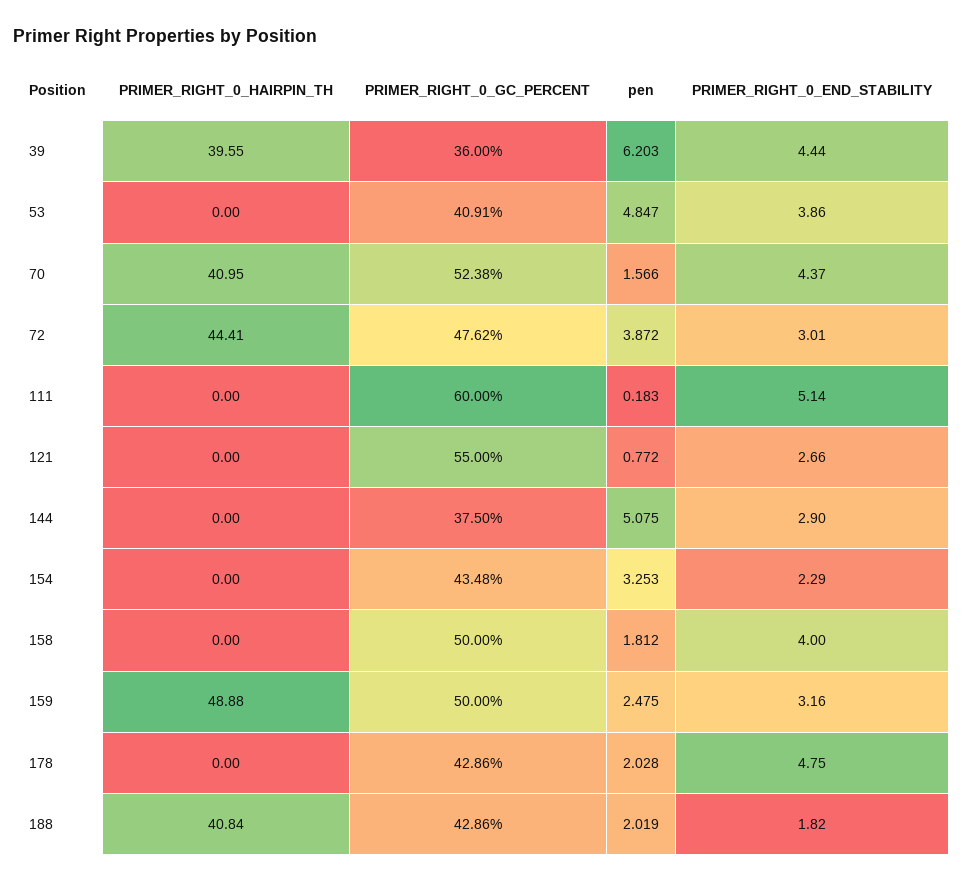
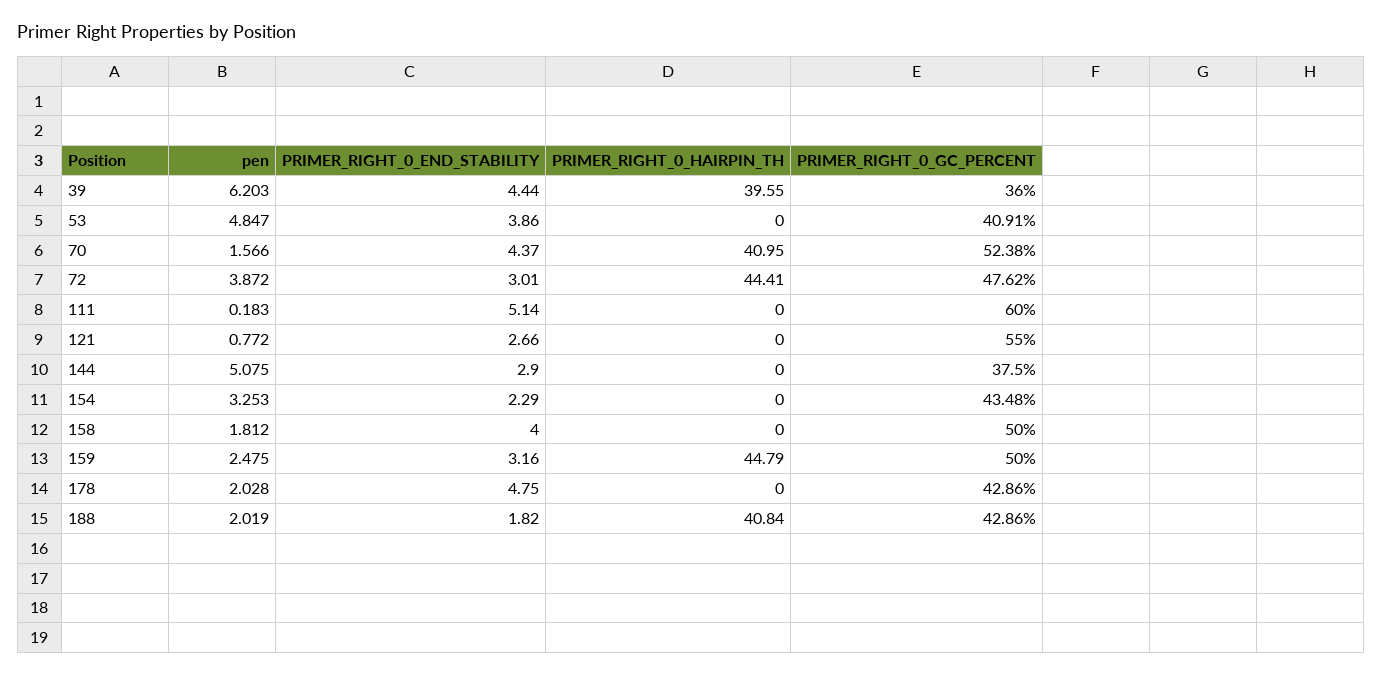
PRIMER_RIGHT_0_HAIRPIN_TH, 159: 48.88 -> 44.79

